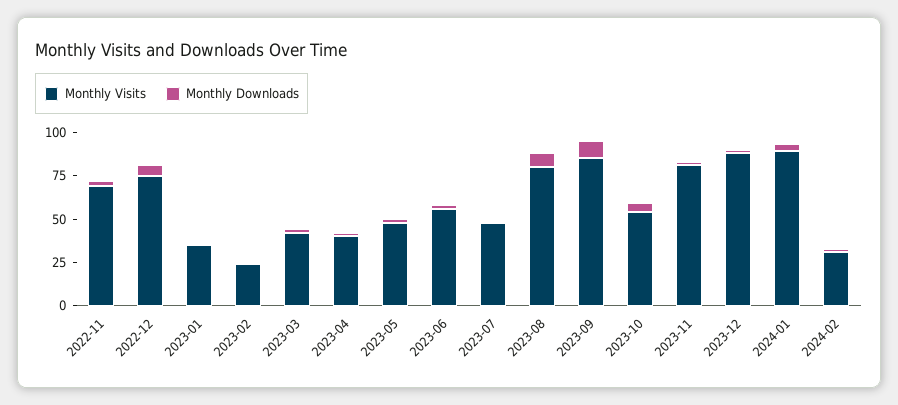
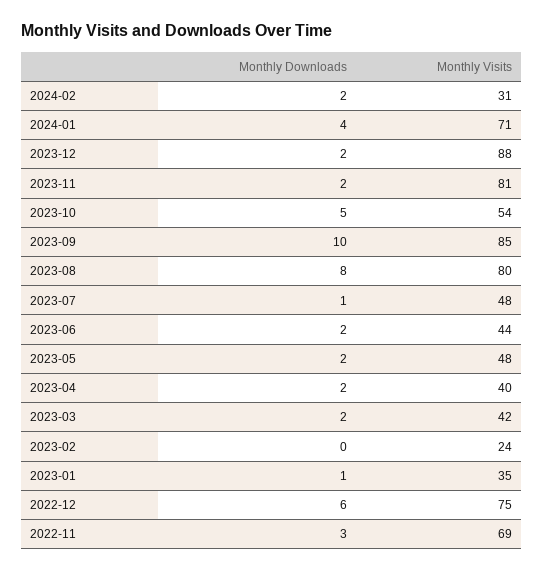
Monthly Visits, 2023-06: 55 -> 44
Monthly Visits, 2024-01: 90 -> 71

